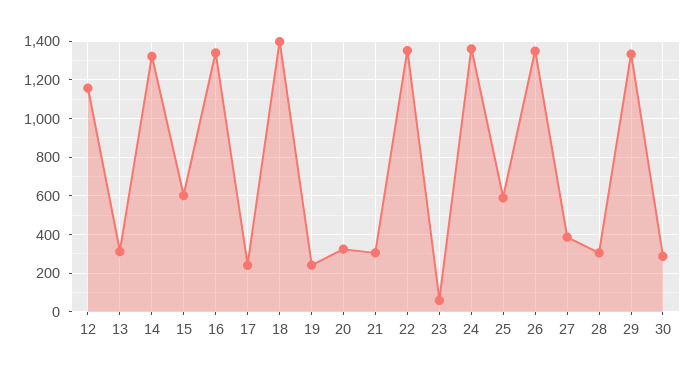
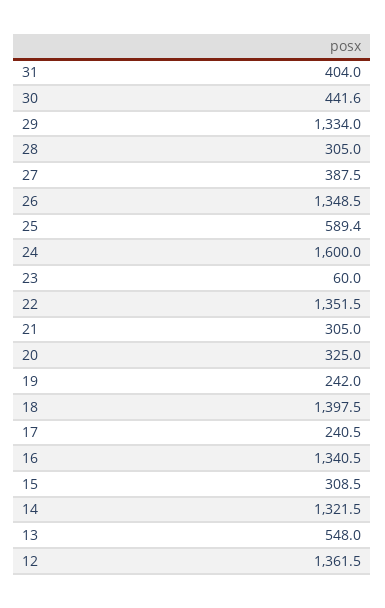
12: 1150 -> 1361.5
13: 300 -> 548
15: 600 -> 308.5
24: 1350 -> 1600
30: 300 -> 441.6
31: none -> 404

